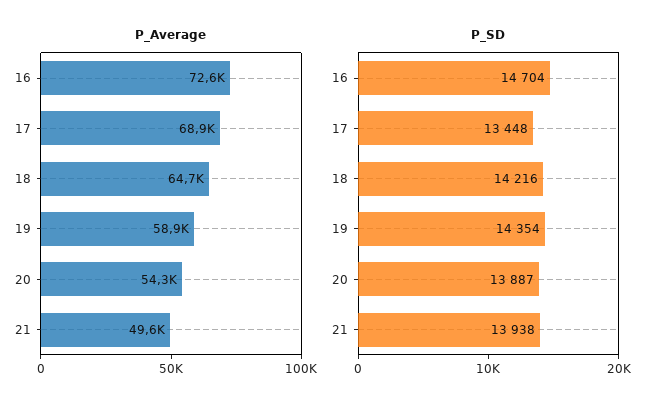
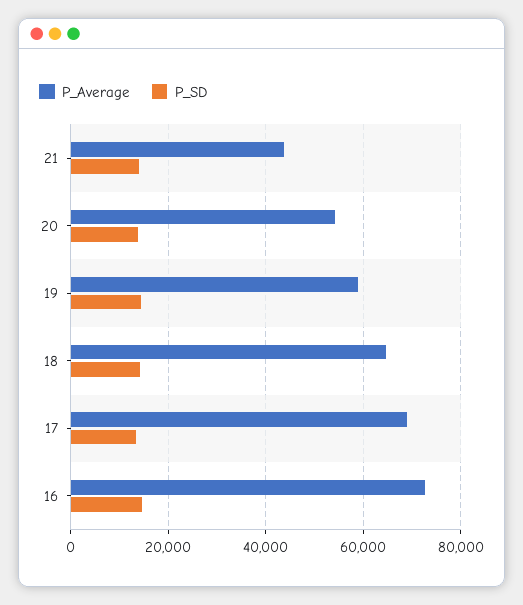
P_Average, 21: 49600 -> 44000

